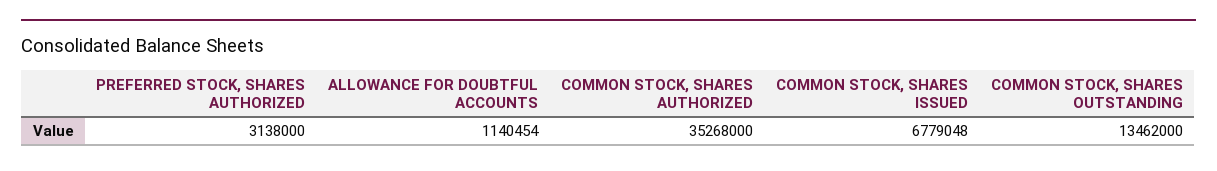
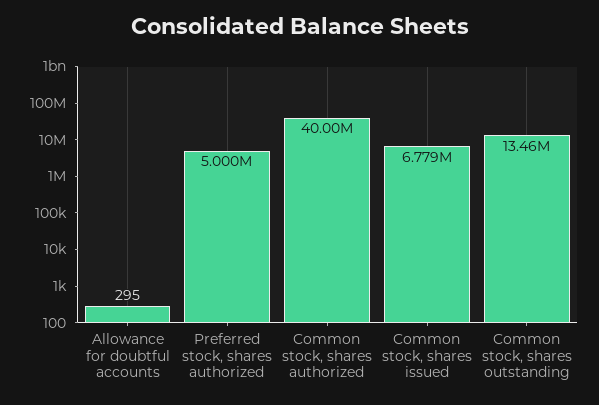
PREFERRED STOCK, SHARES AUTHORIZED: 3138000 -> 5000000
ALLOWANCE FOR DOUBTFUL ACCOUNTS: 1140454 -> 295
COMMON STOCK, SHARES AUTHORIZED: 35268000 -> 40000000

